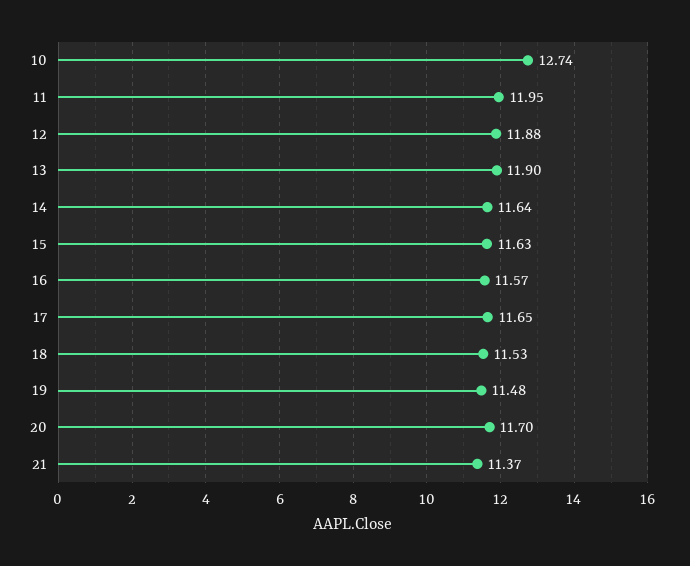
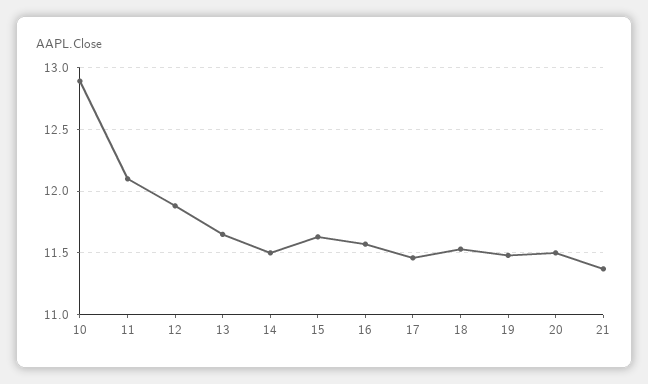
10: 12.74 -> 12.9
11: 11.95 -> 12.1
13: 11.9 -> 11.65
14: 11.64 -> 11.5
17: 11.65 -> 11.45
20: 11.7 -> 11.5

